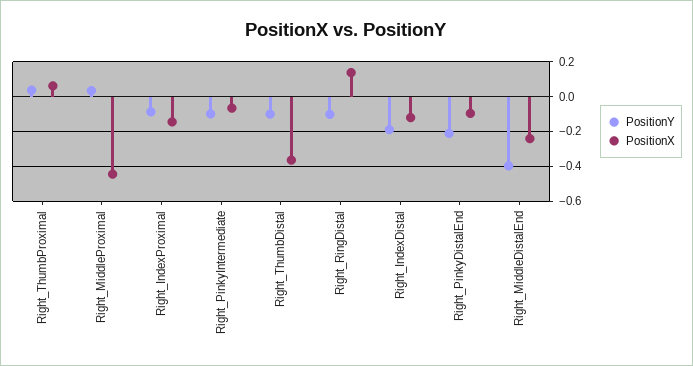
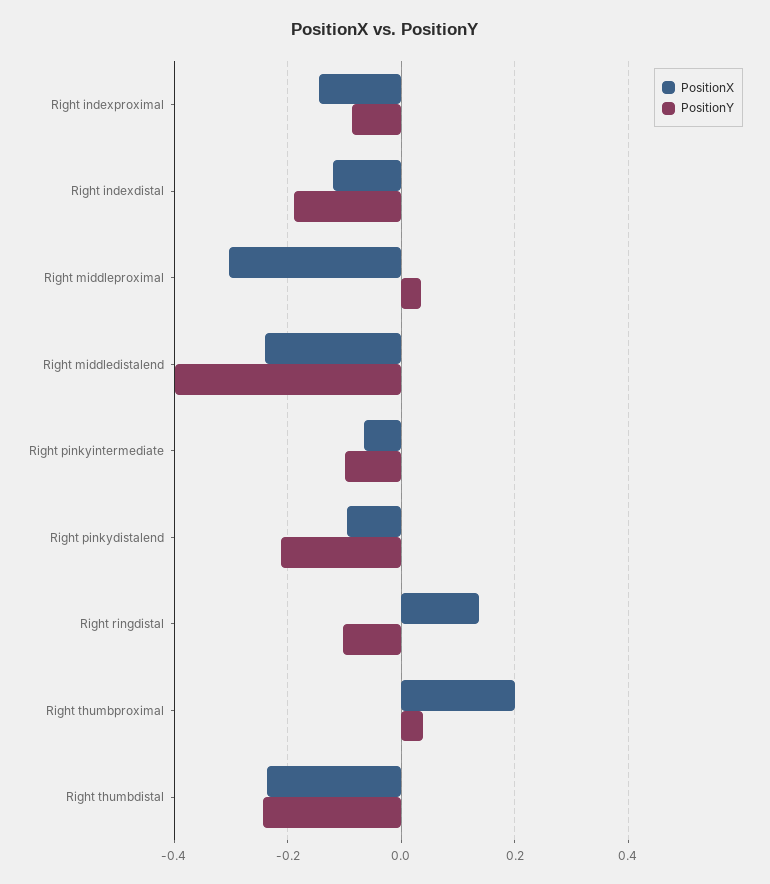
PositionX, Right_ThumbProximal: 0.05 -> 0.2
PositionX, Right_MiddleProximal: -0.45 -> -0.3
PositionY, Right_ThumbDistal: -0.1 -> -0.24
PositionX, Right_ThumbDistal: -0.35 -> -0.24

